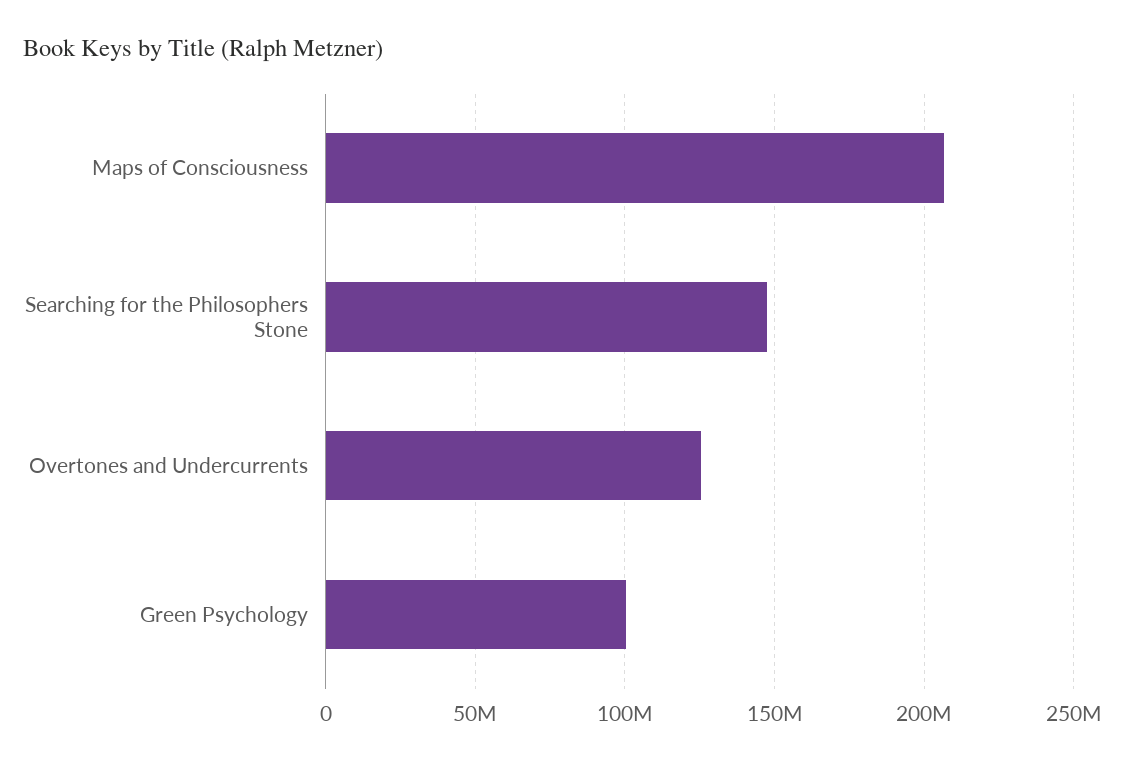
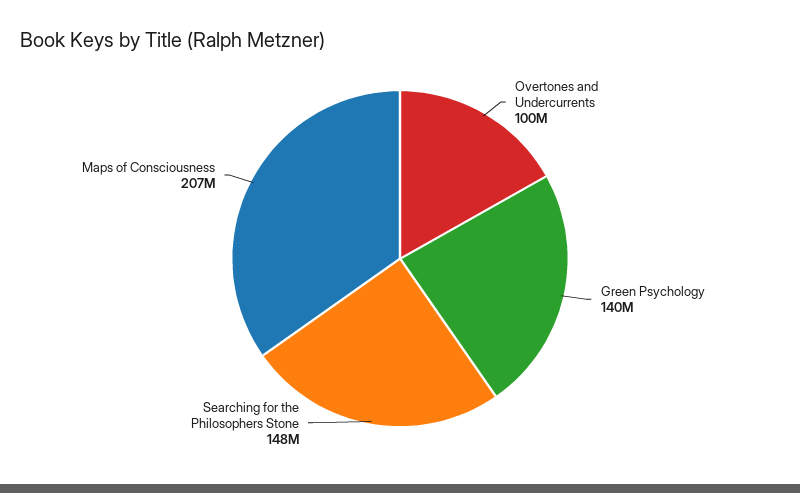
Overtones and Undercurrents: 125000000 -> 100000000
Green Psychology: 100000000 -> 140000000

